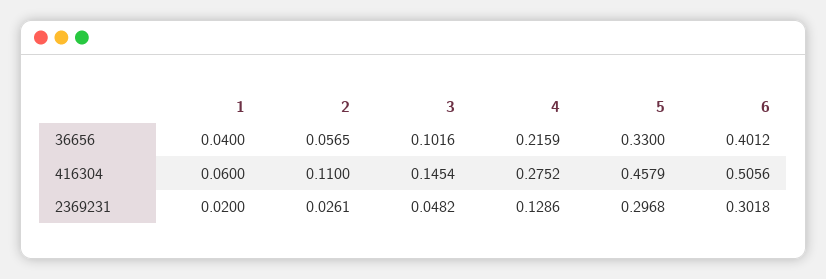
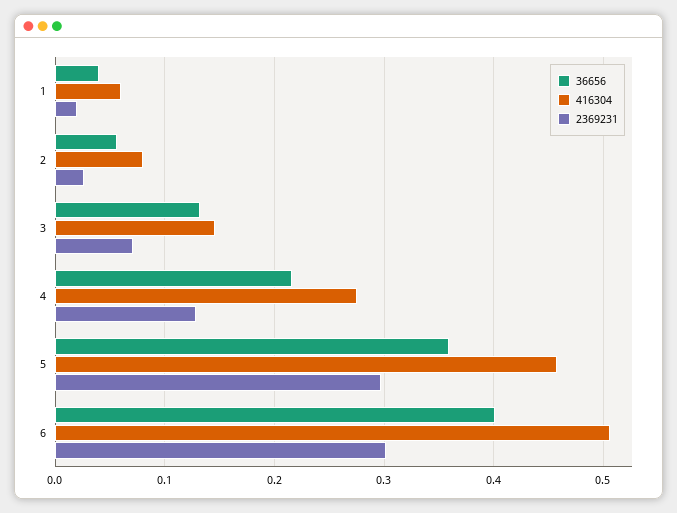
36656, 3: 0.1016 -> 0.13
36656, 5: 0.33 -> 0.36
416304, 2: 0.11 -> 0.08
2369231, 3: 0.0482 -> 0.07

